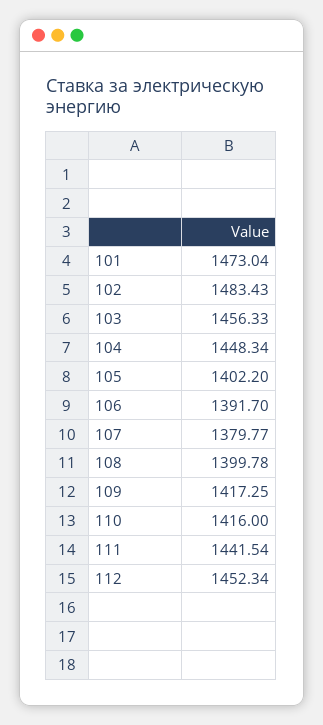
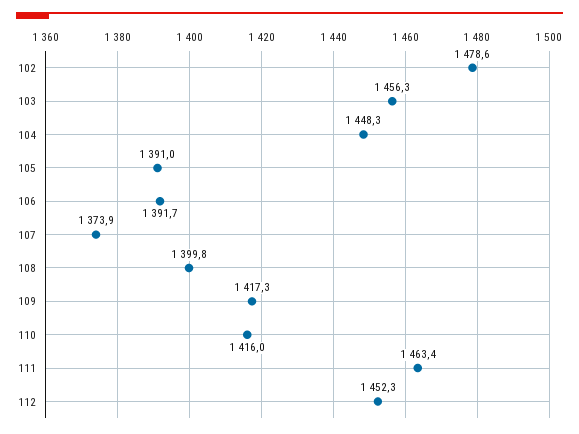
101: 1473.04 -> none
102: 1483.43 -> 1478.6
105: 1402.2 -> 1391
107: 1379.77 -> 1373.9
111: 1441.54 -> 1463.4

